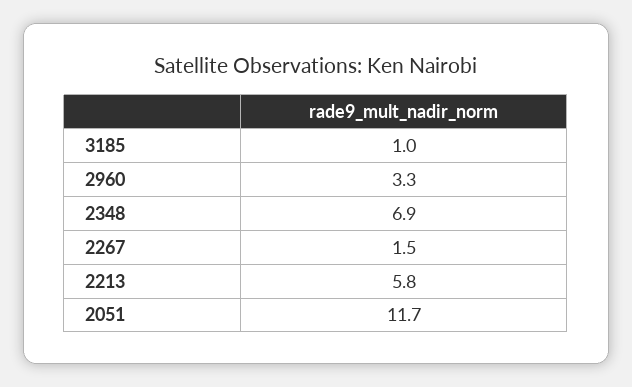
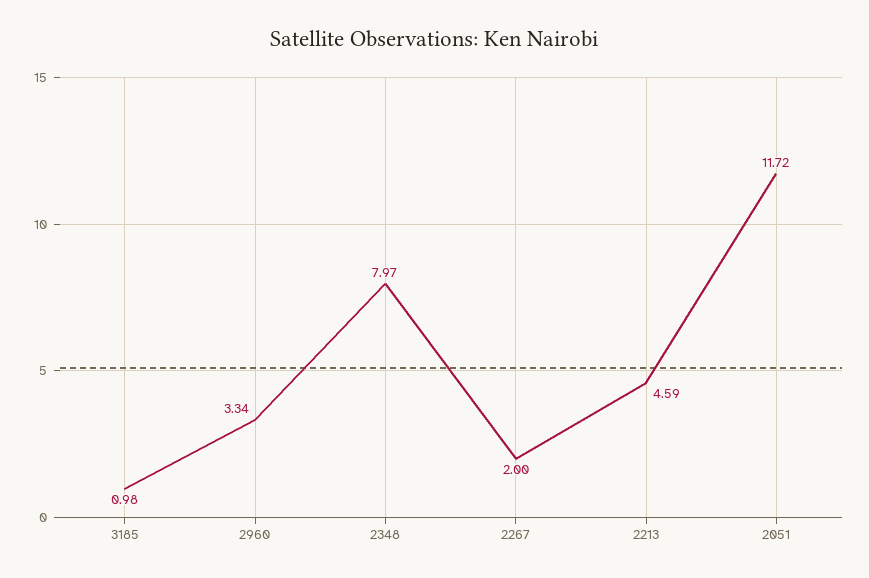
2348: 6.9 -> 7.97
2267: 1.5 -> 2
2213: 5.8 -> 4.59

